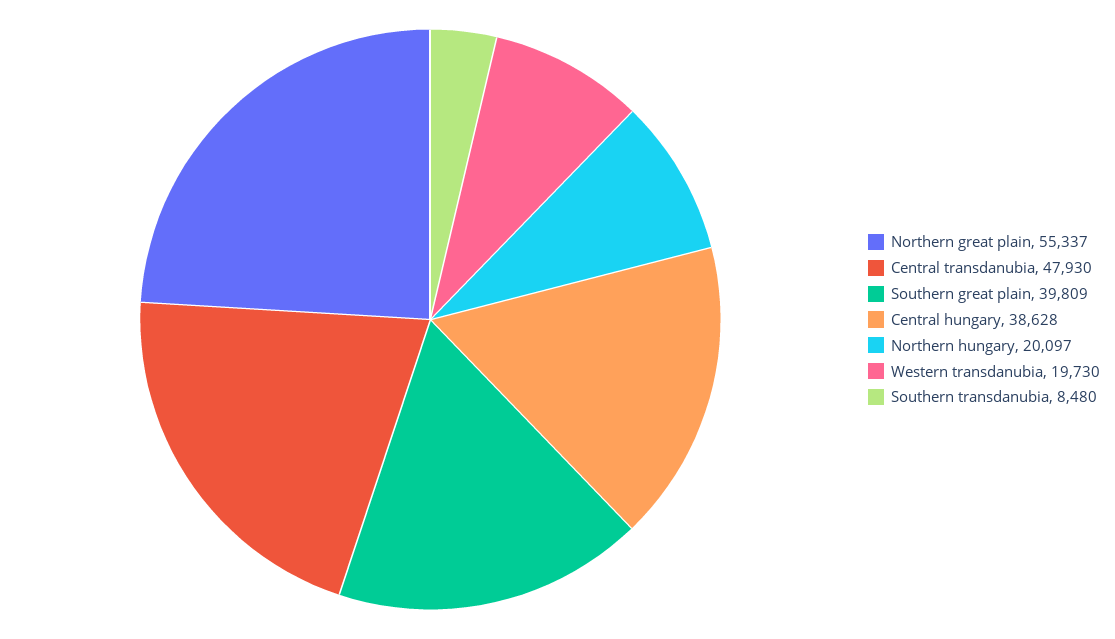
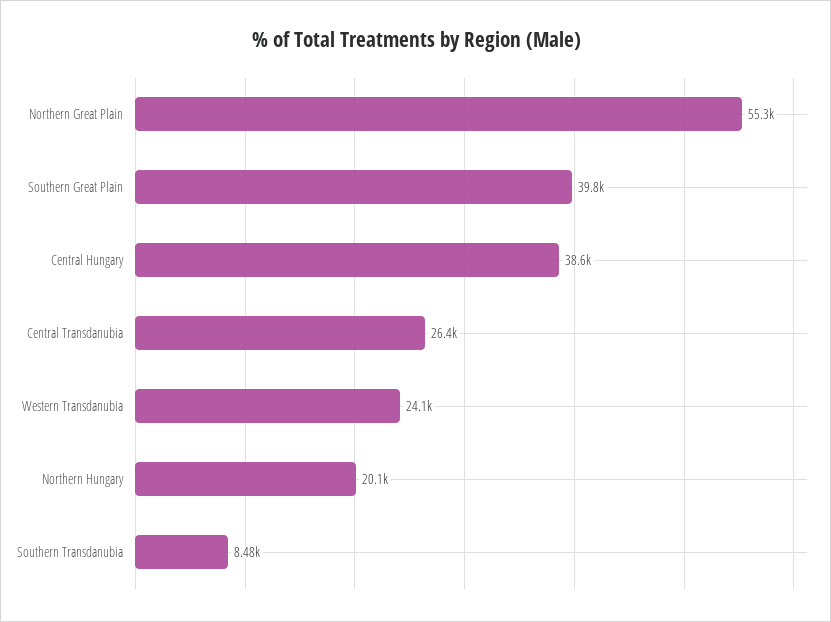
Central transdanubia: 47930 -> 26400
Western transdanubia: 19730 -> 24100

